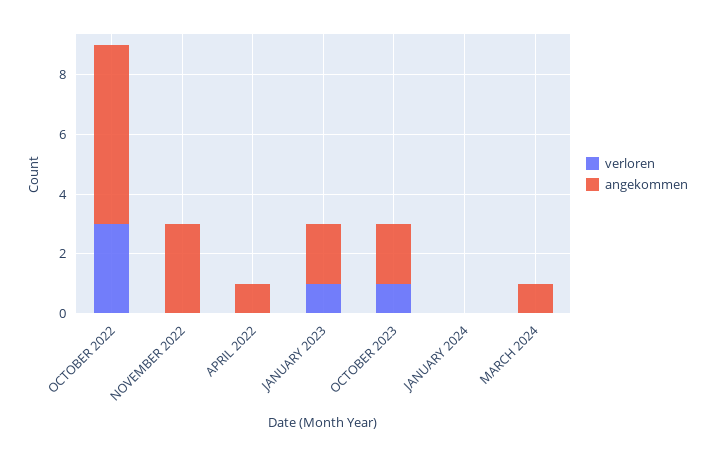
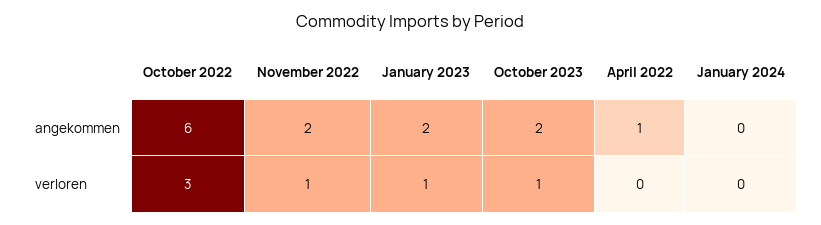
verloren, NOVEMBER 2022: 0 -> 1
angekommen, NOVEMBER 2022: 3 -> 2
verloren, MARCH 2024: 0 -> none
angekommen, MARCH 2024: 1 -> none

